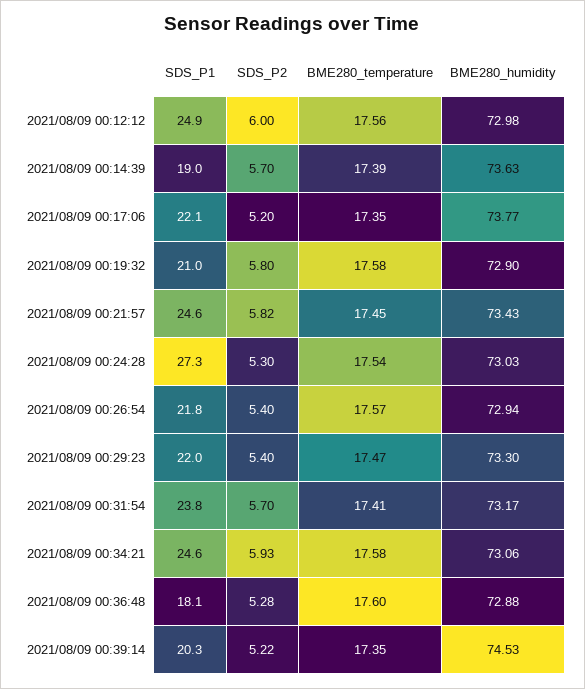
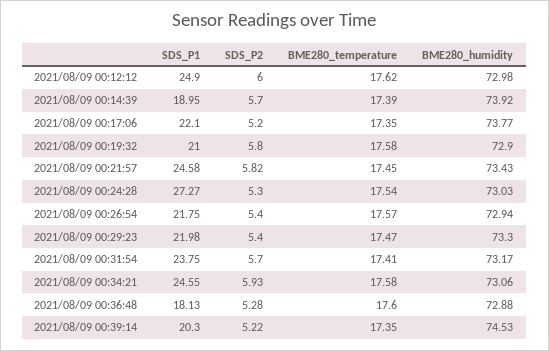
BME280_temperature, 2021/08/09 00:12:12: 17.56 -> 17.62
BME280_humidity, 2021/08/09 00:14:39: 73.63 -> 73.92

